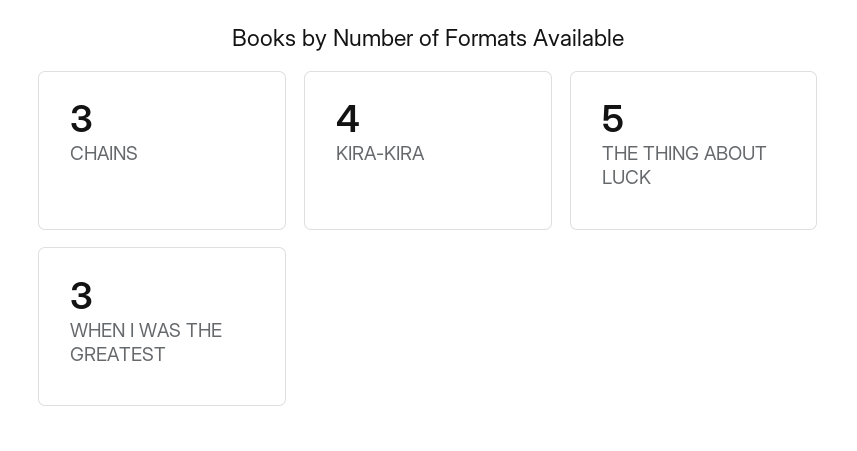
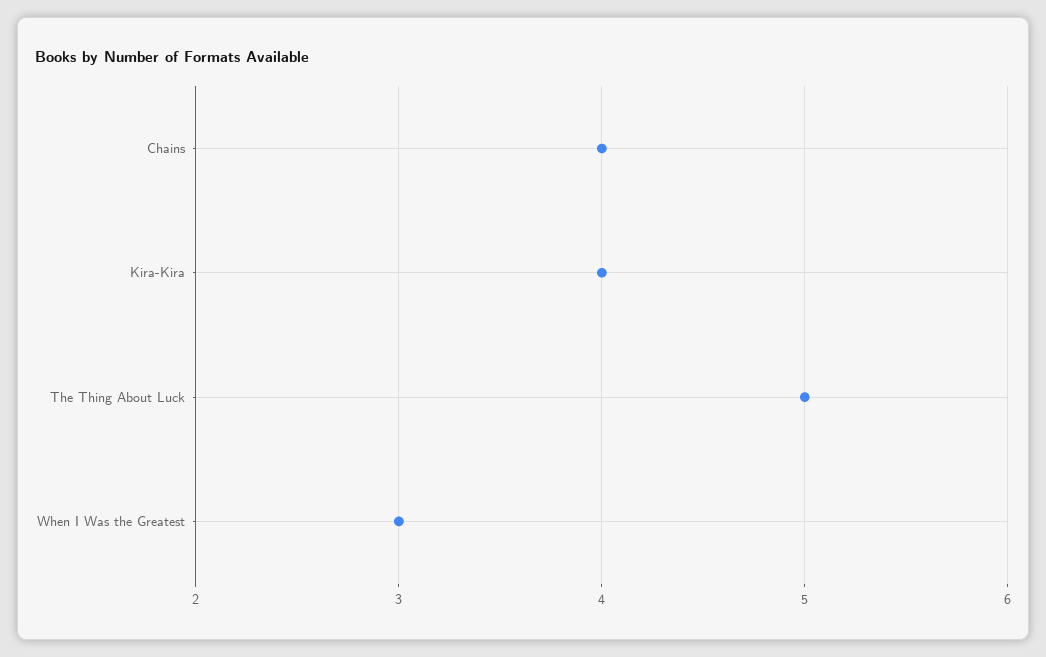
CHAINS: 3 -> 4

